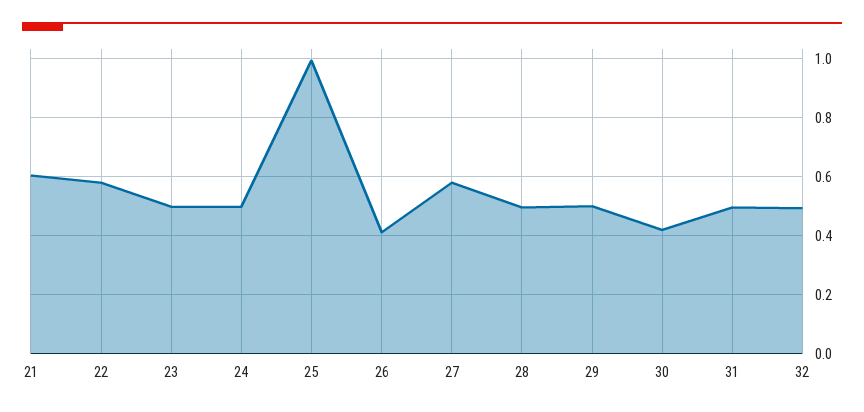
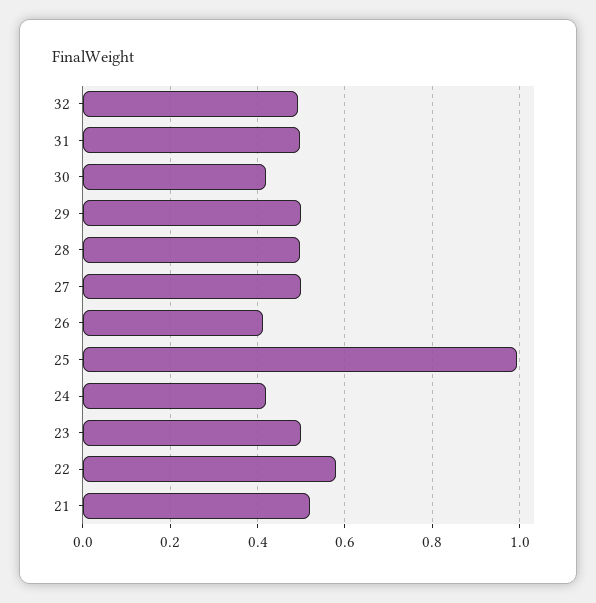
21: 0.6 -> 0.52
24: 0.5 -> 0.42
27: 0.575 -> 0.5

